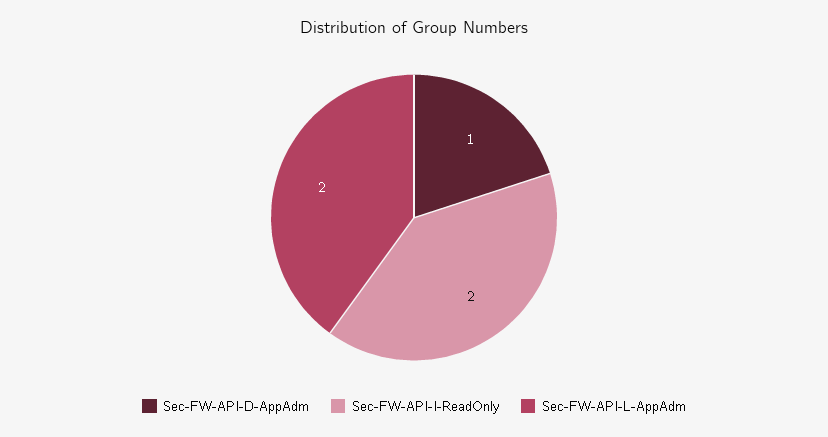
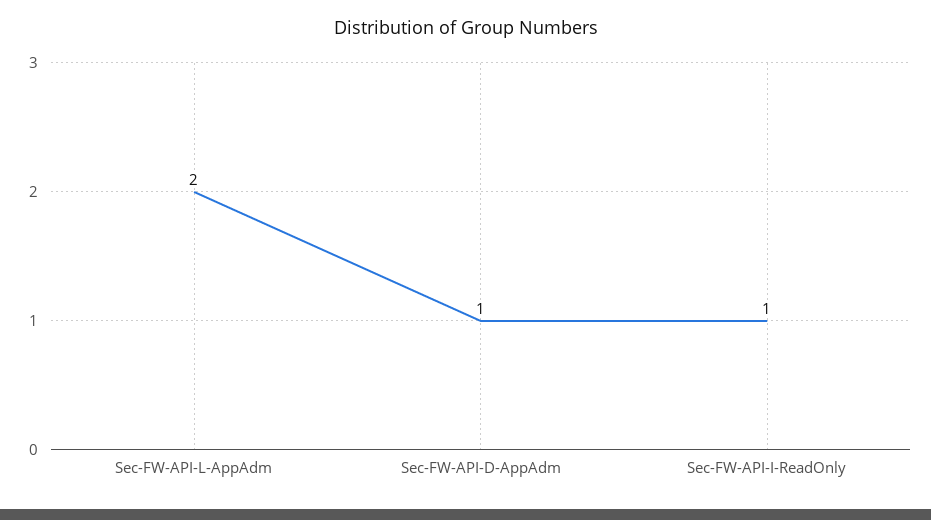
Sec-FW-API-I-ReadOnly: 2 -> 1

